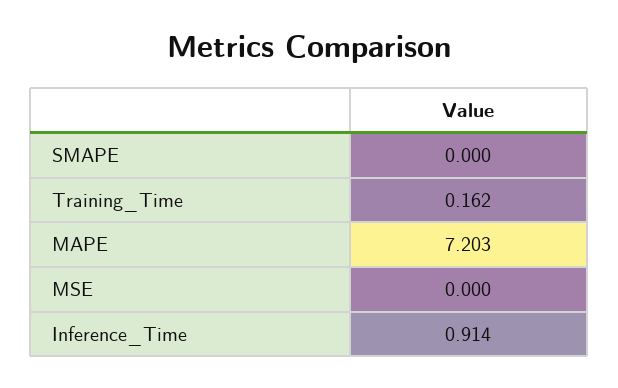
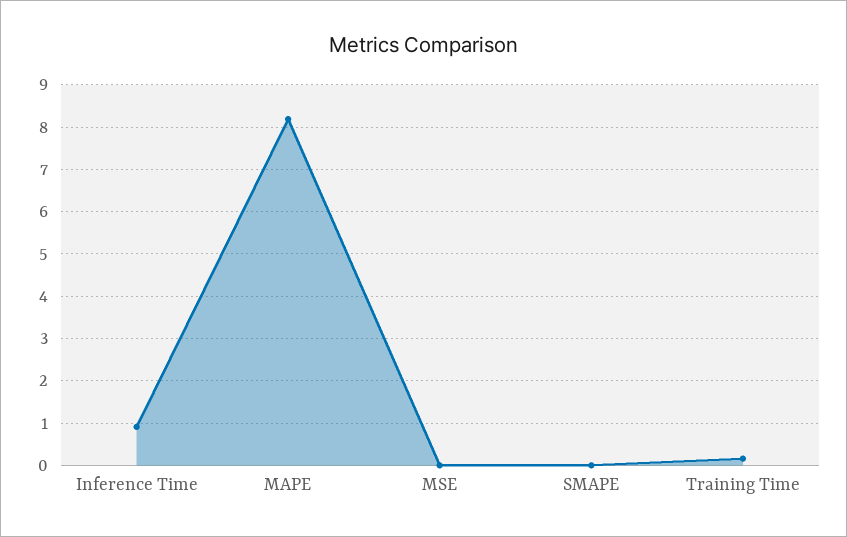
MAPE: 7.203 -> 8.2

